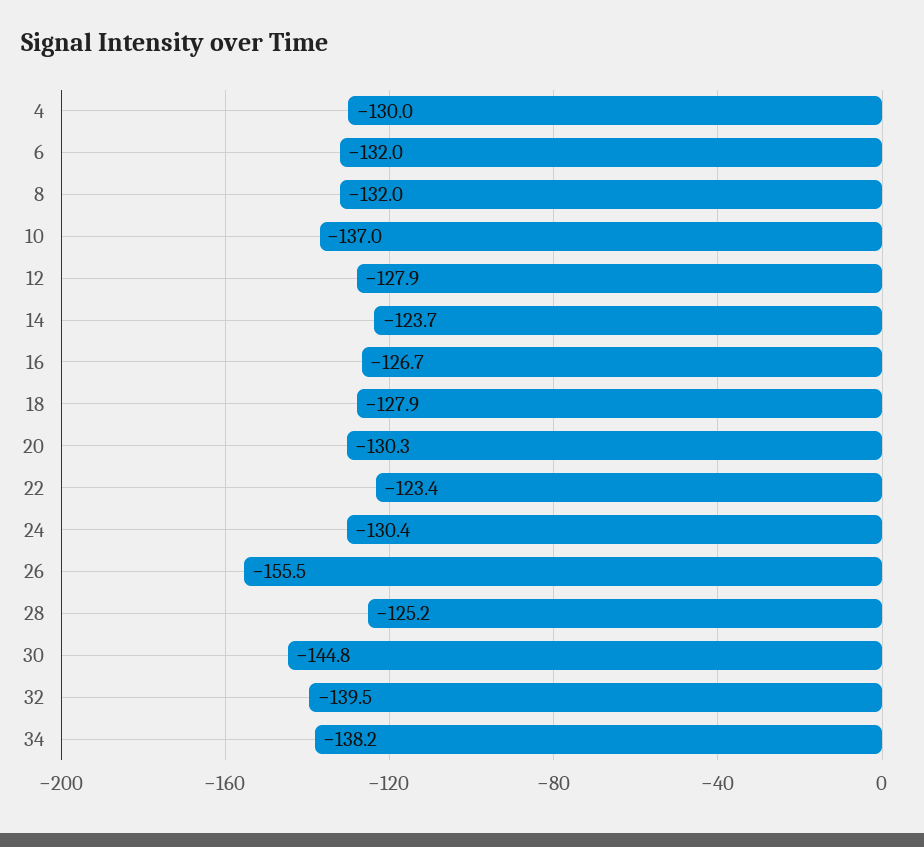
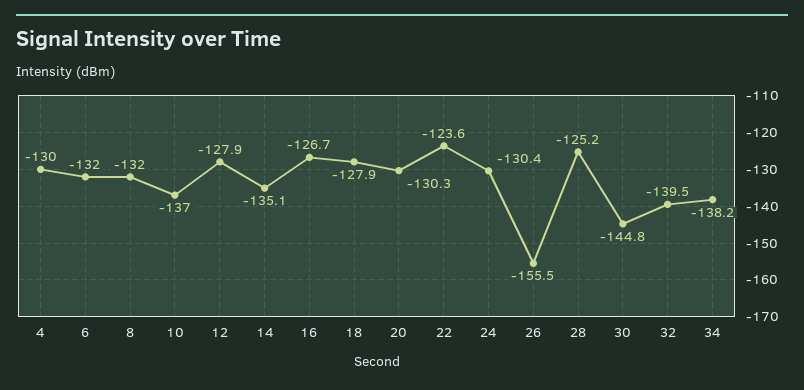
14: -123.7 -> -135.1
22: -123.4 -> -123.6

